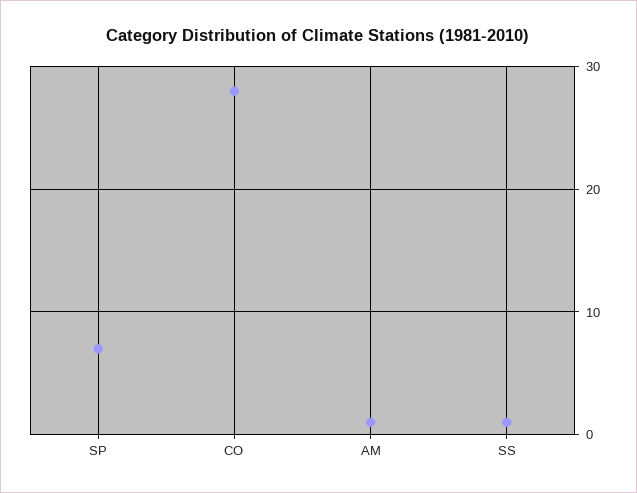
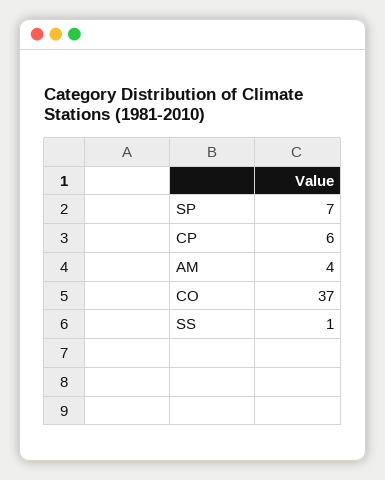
CO: 28 -> 37
AM: 1 -> 4
CP: none -> 6

